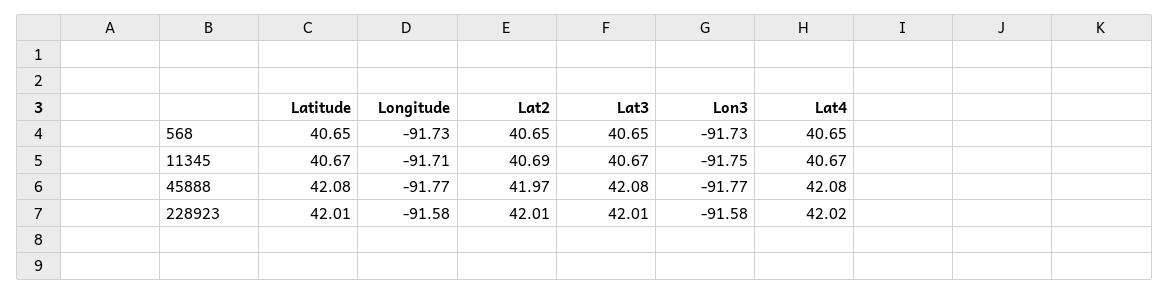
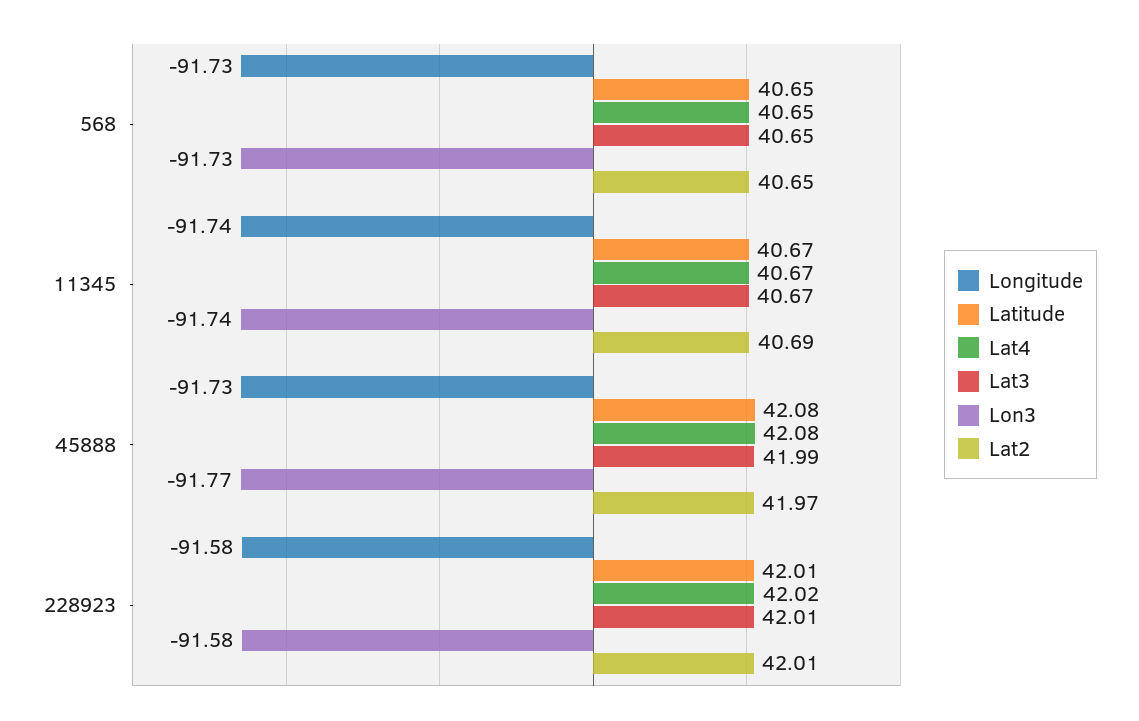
Longitude, 11345: -91.71 -> -91.74
Lon3, 11345: -91.75 -> -91.74
Longitude, 45888: -91.77 -> -91.73
Lat3, 45888: 42.08 -> 41.99

